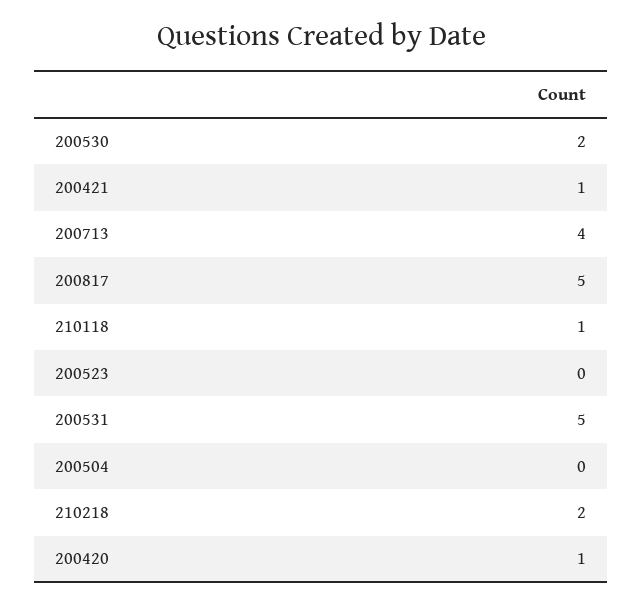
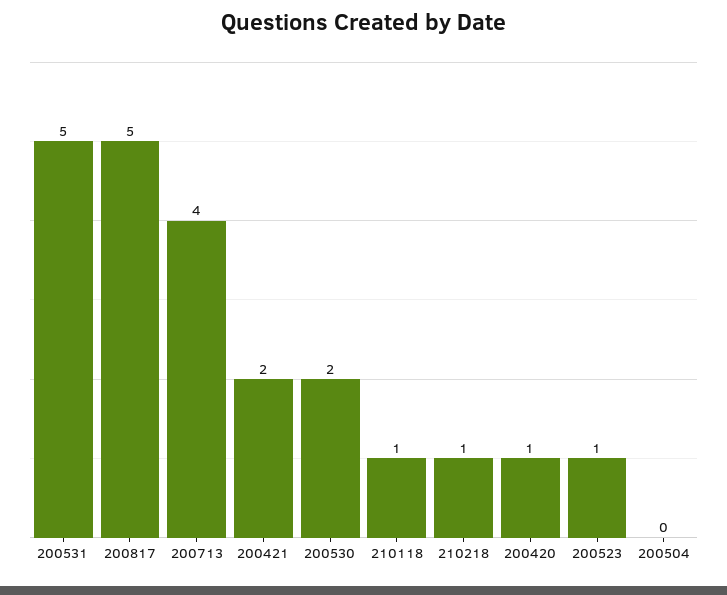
200421: 1 -> 2
200523: 0 -> 1
210218: 2 -> 1

